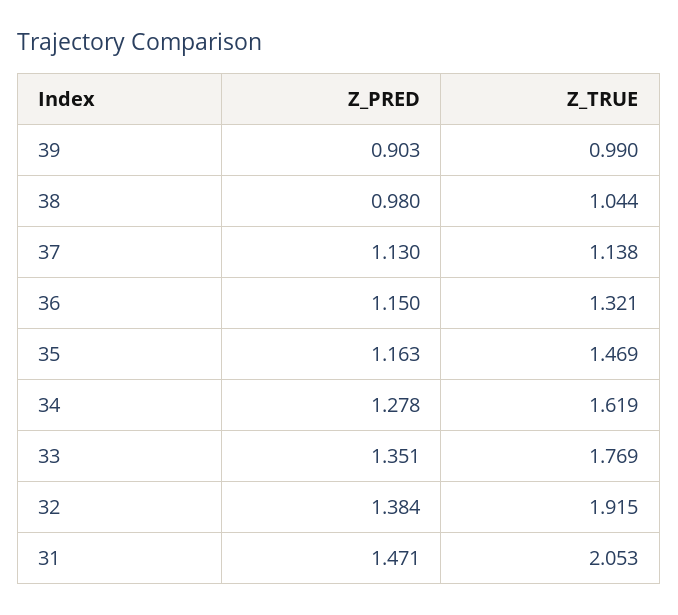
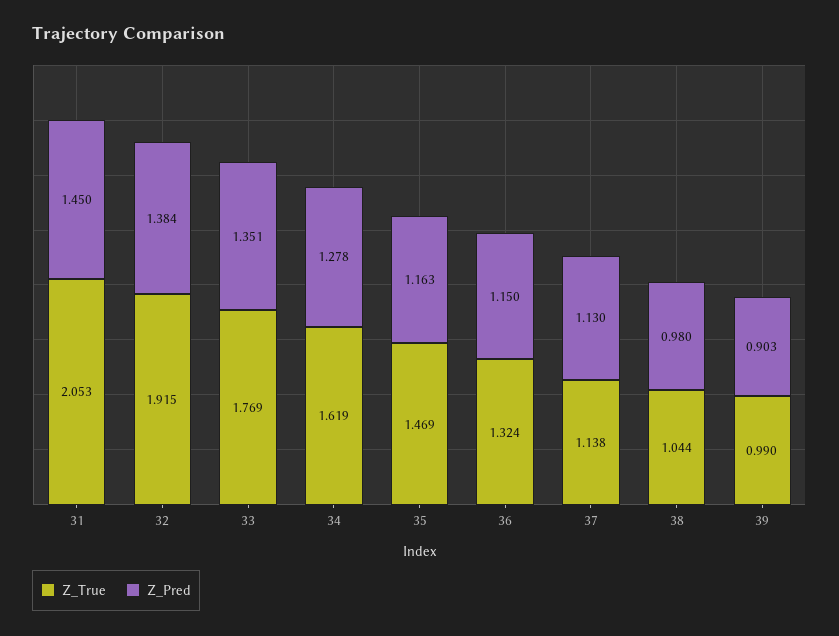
Z_TRUE, 36: 1.321 -> 1.324
Z_PRED, 31: 1.471 -> 1.45

